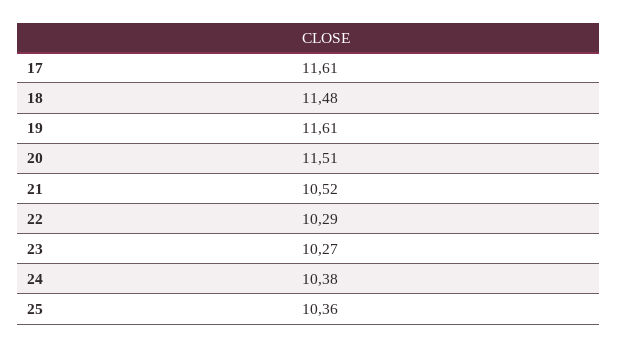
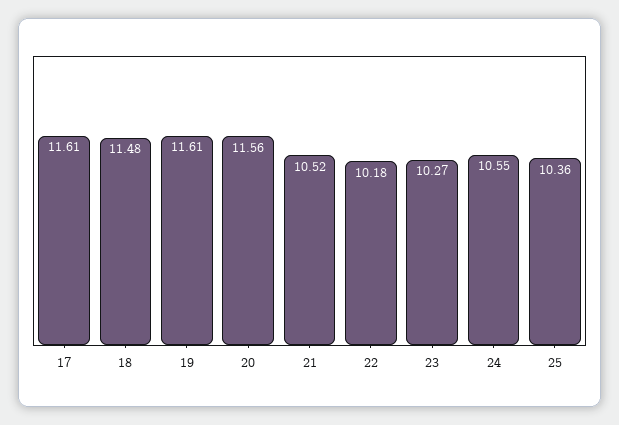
20: 11.51 -> 11.56
22: 10.29 -> 10.18
24: 10.38 -> 10.55

